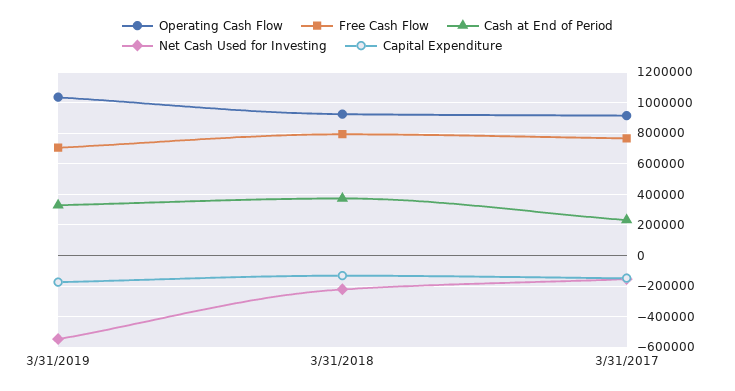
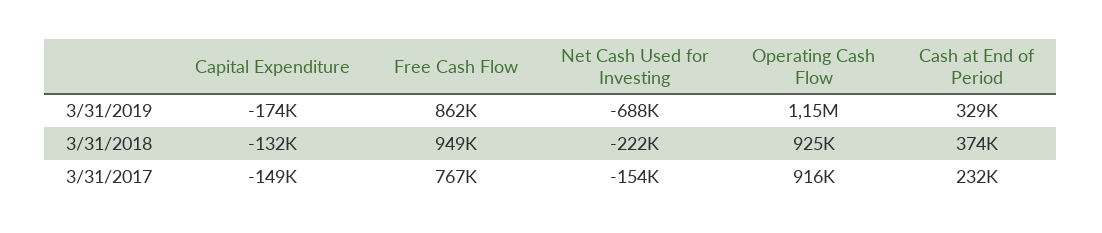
Operating Cash Flow, 3/31/2019: 1050000 -> 1150000
Free Cash Flow, 3/31/2019: 700000 -> 862000
Net Cash Used for Investing, 3/31/2019: -550000 -> -688000
Free Cash Flow, 3/31/2018: 800000 -> 949000

